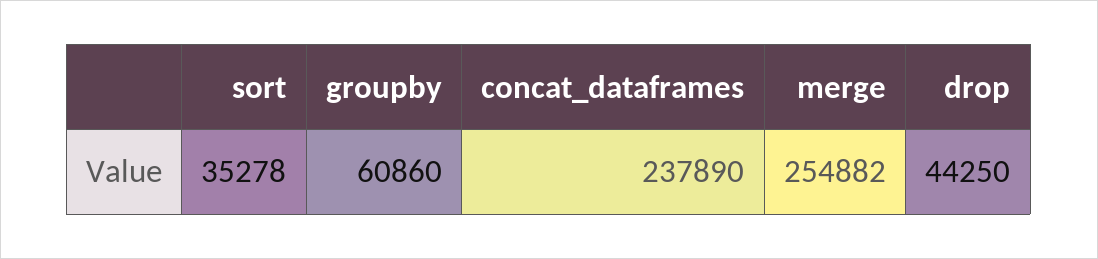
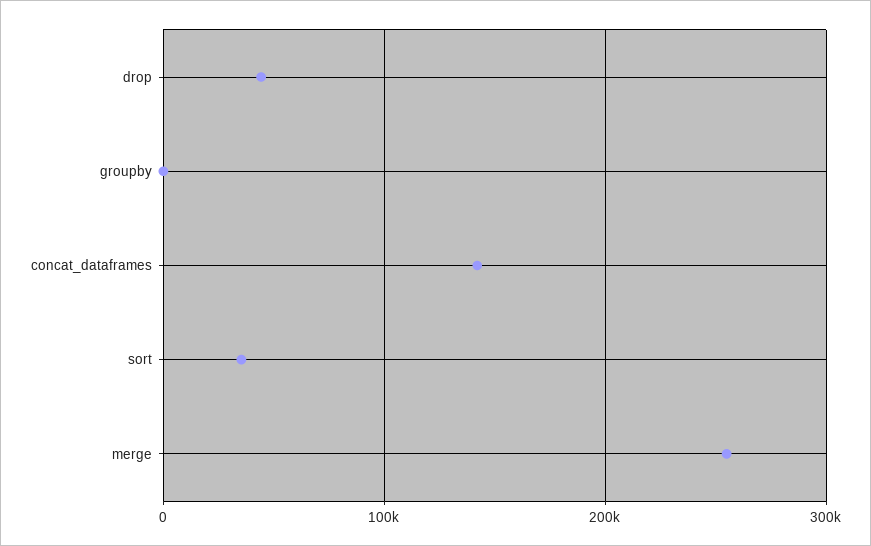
groupby: 60860 -> 0
concat_dataframes: 237890 -> 140000

